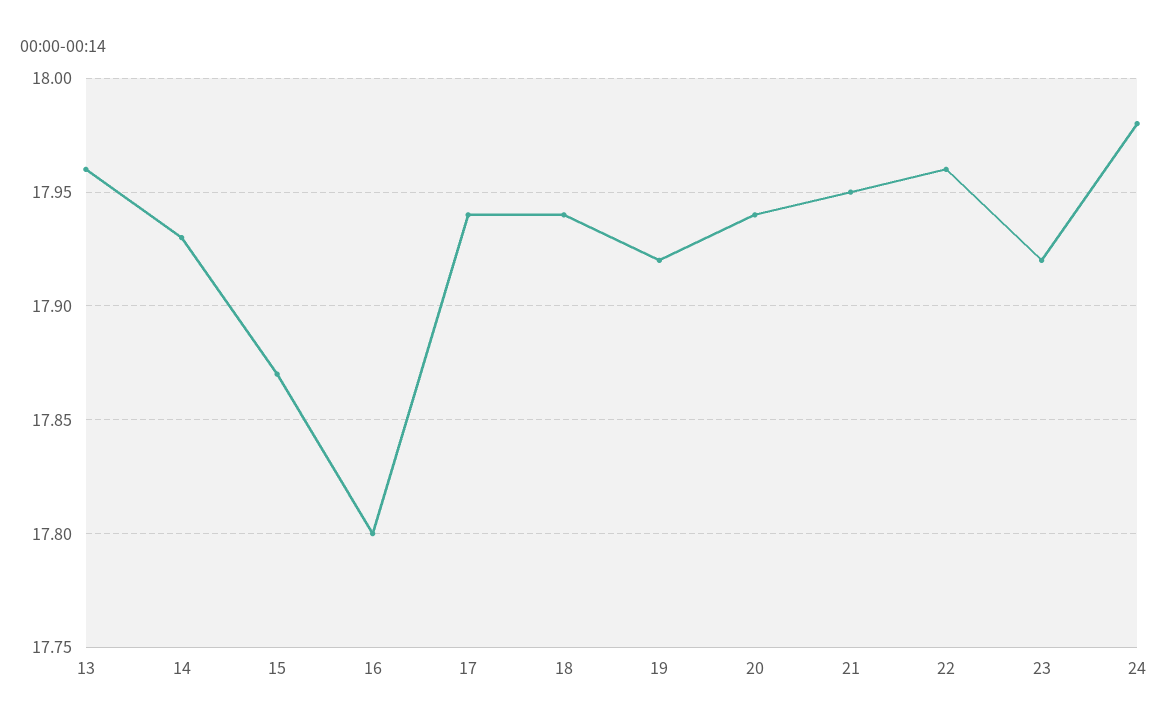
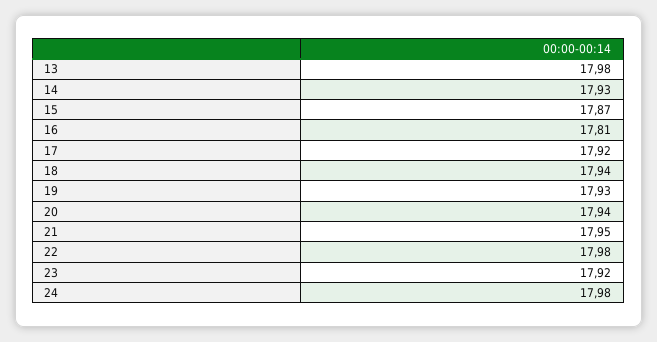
13: 17.96 -> 17.98
16: 17.8 -> 17.81
17: 17.94 -> 17.92
19: 17.92 -> 17.93
22: 17.96 -> 17.98

